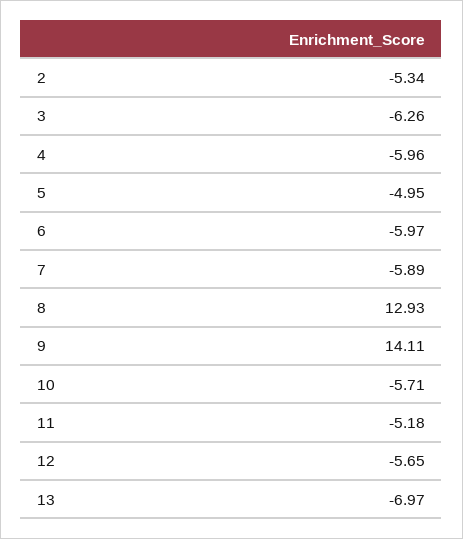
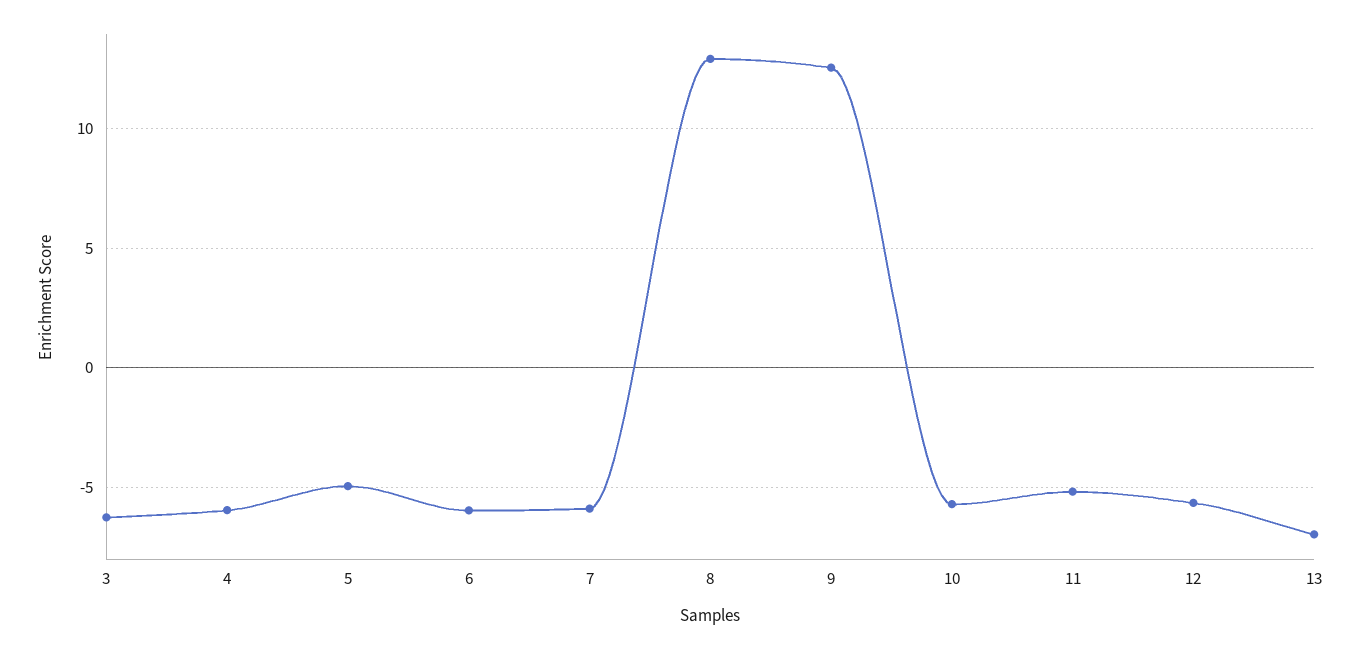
2: -5.34 -> none
9: 14.11 -> 12.5

